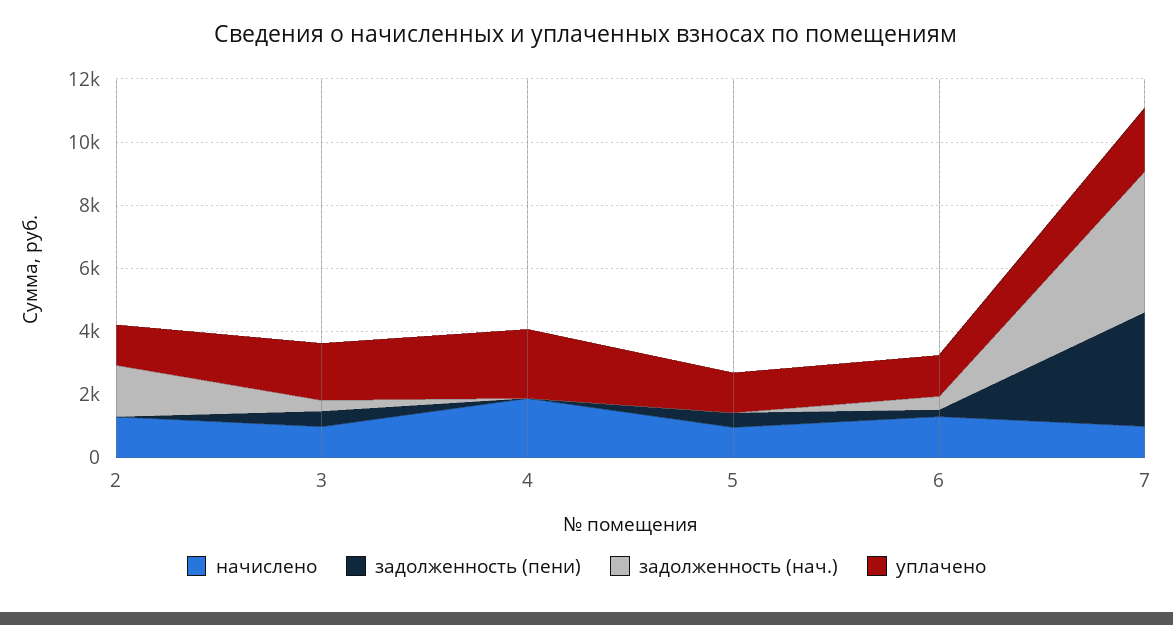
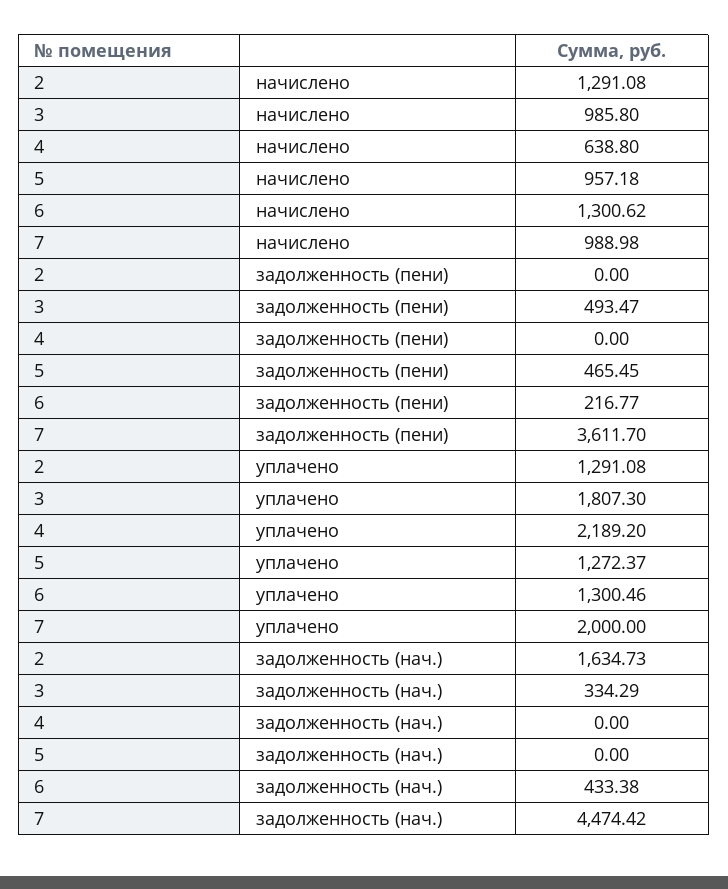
начислено, 4: 2000 -> 638.8

